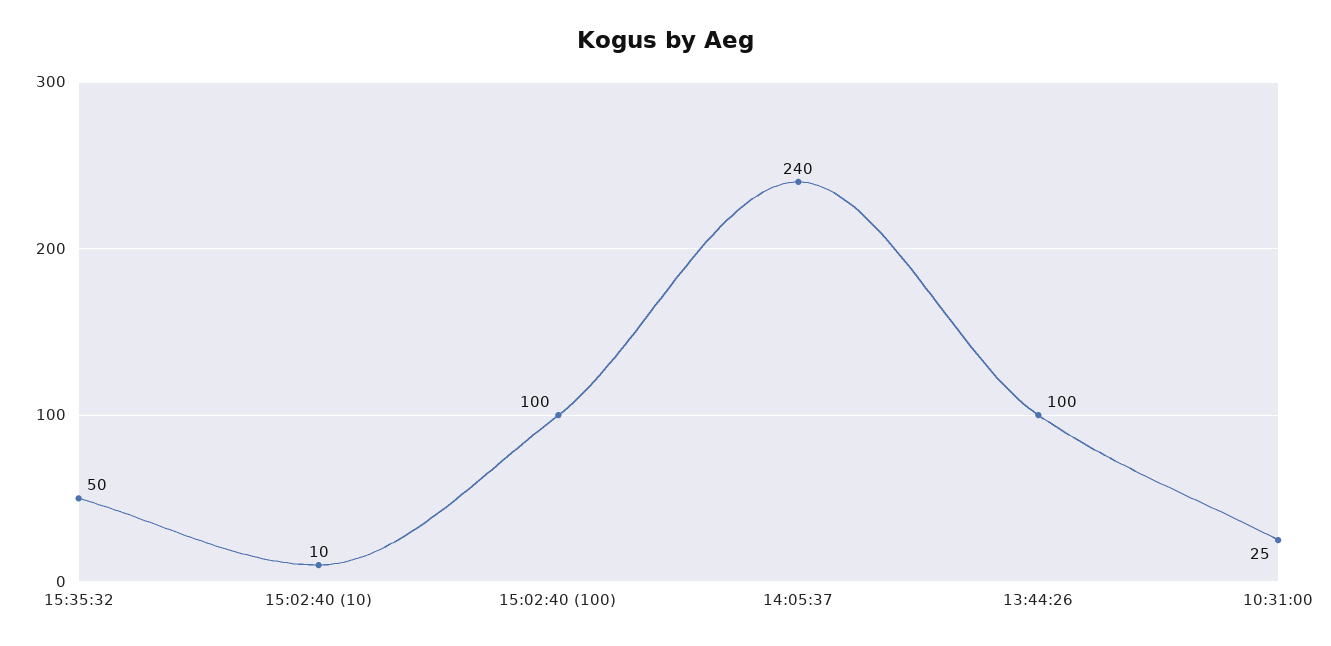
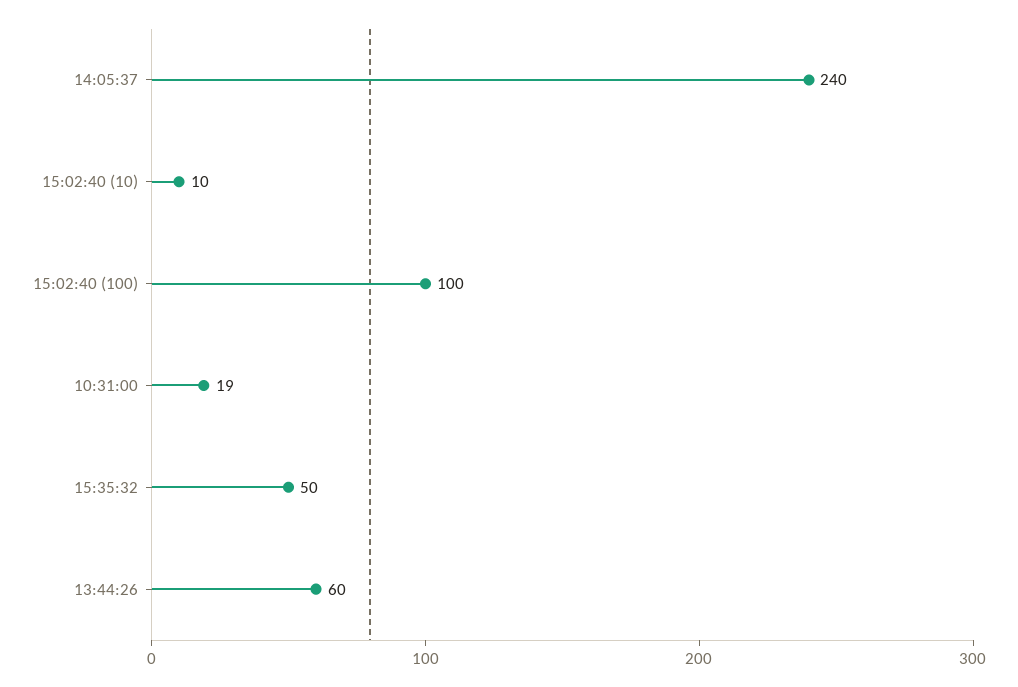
13:44:26: 100 -> 60
10:31:00: 25 -> 19

